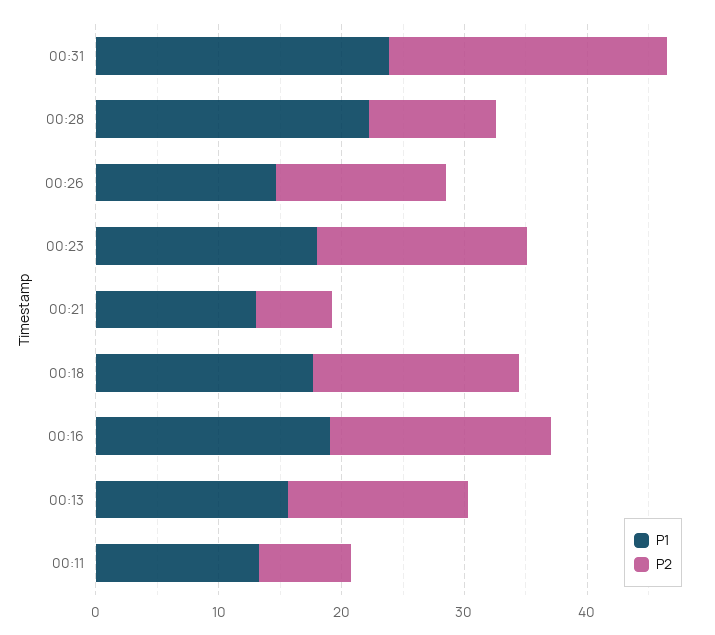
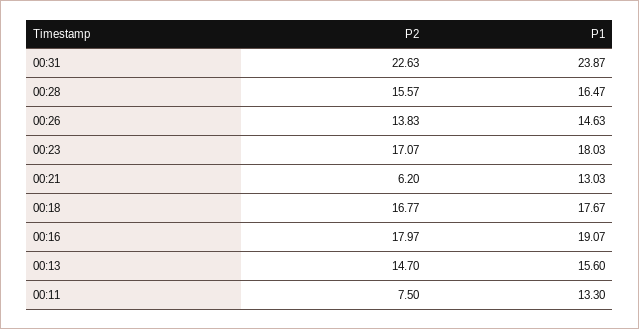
P1, 00:28: 22 -> 16.47
P2, 00:28: 10 -> 15.57

